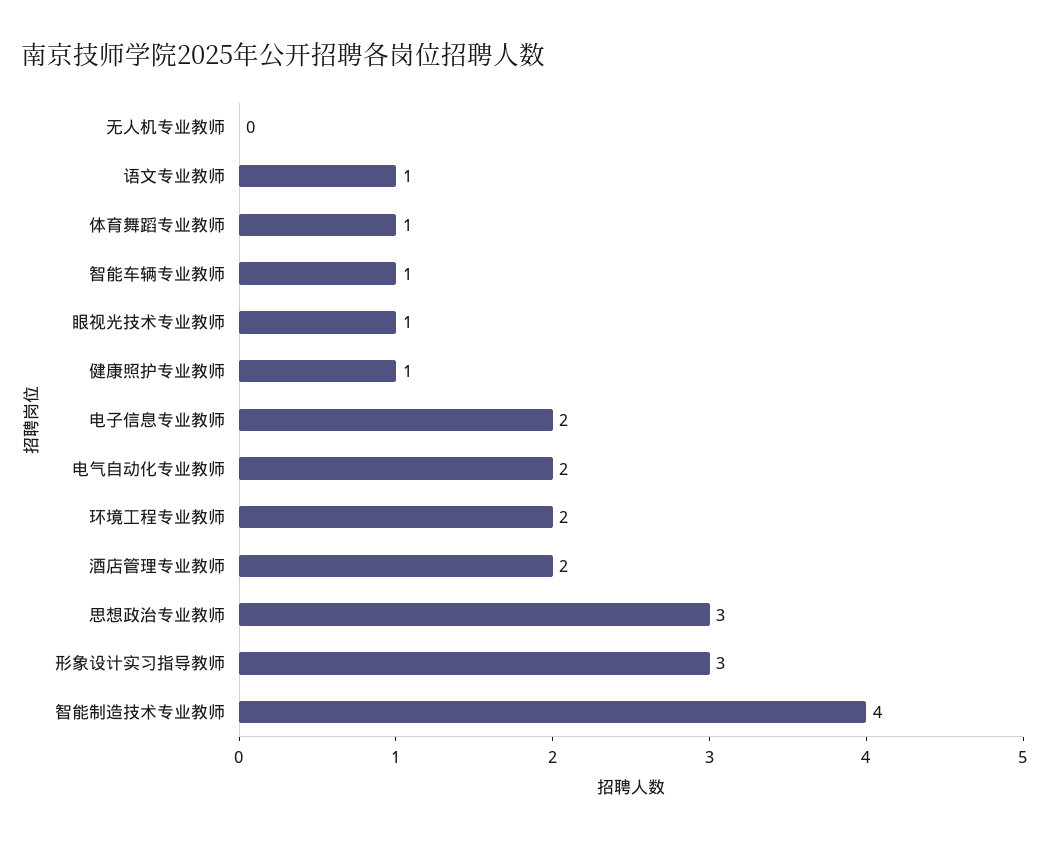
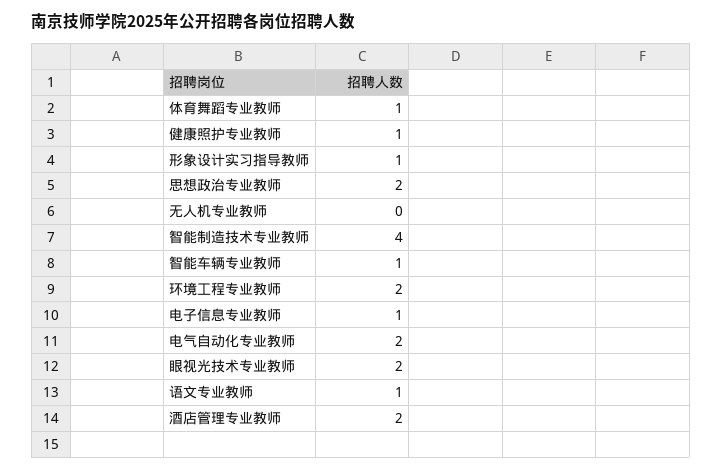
眼视光技术专业教师: 1 -> 2
电子信息专业教师: 2 -> 1
思想政治专业教师: 3 -> 2
形象设计实习指导教师: 3 -> 1

